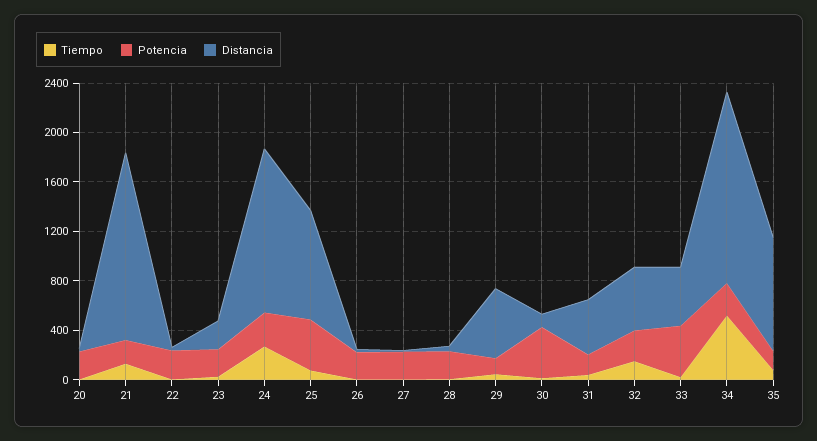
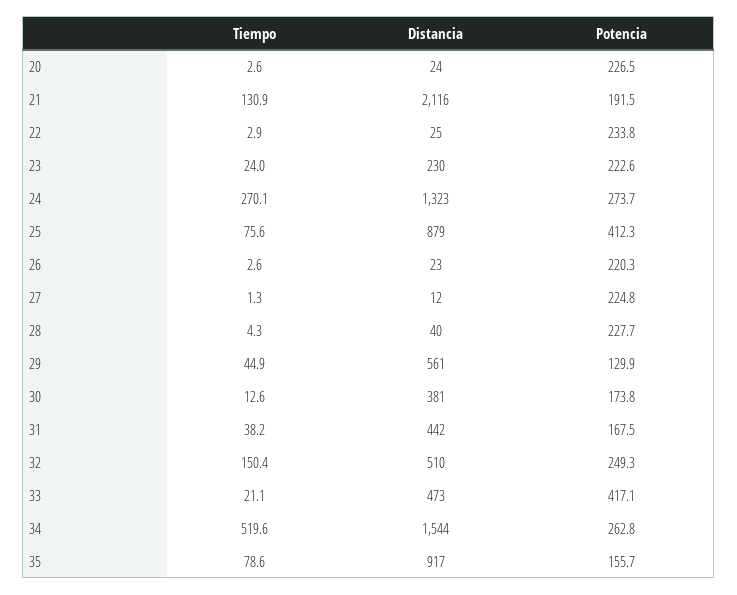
Distancia, 21: 1500 -> 2116
Potencia, 30: 400 -> 173.8
Distancia, 30: 100 -> 381

